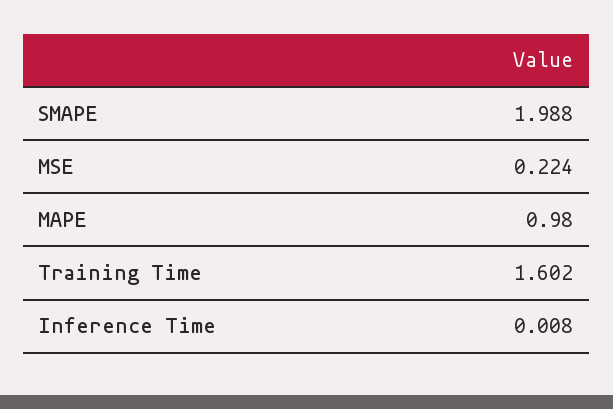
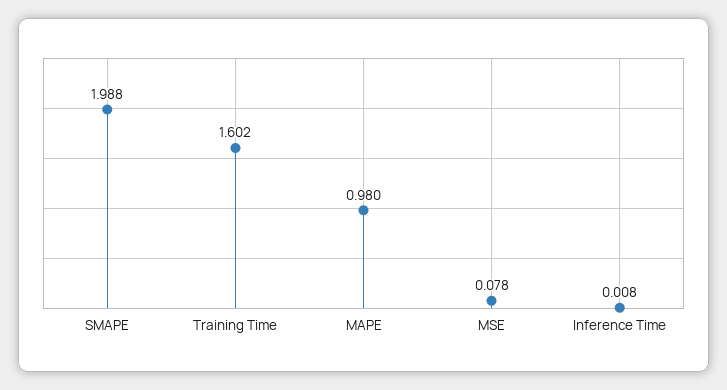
MSE: 0.224 -> 0.078

